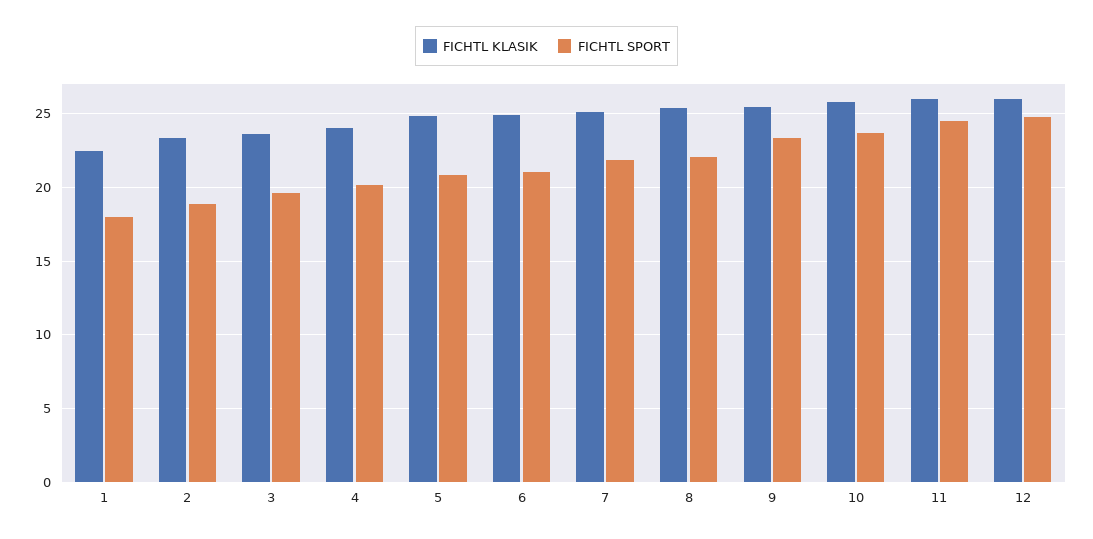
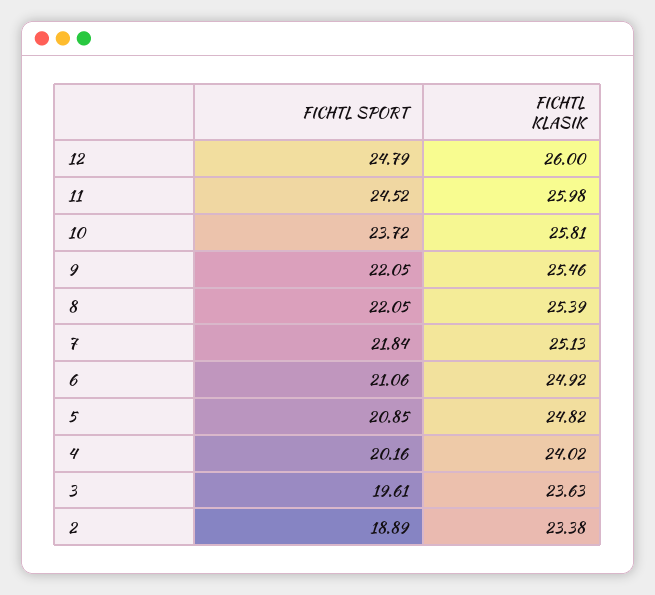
FICHTL KLASIK, 1: 22.5 -> none
FICHTL SPORT, 1: 18 -> none
FICHTL SPORT, 9: 23.5 -> 22.05

